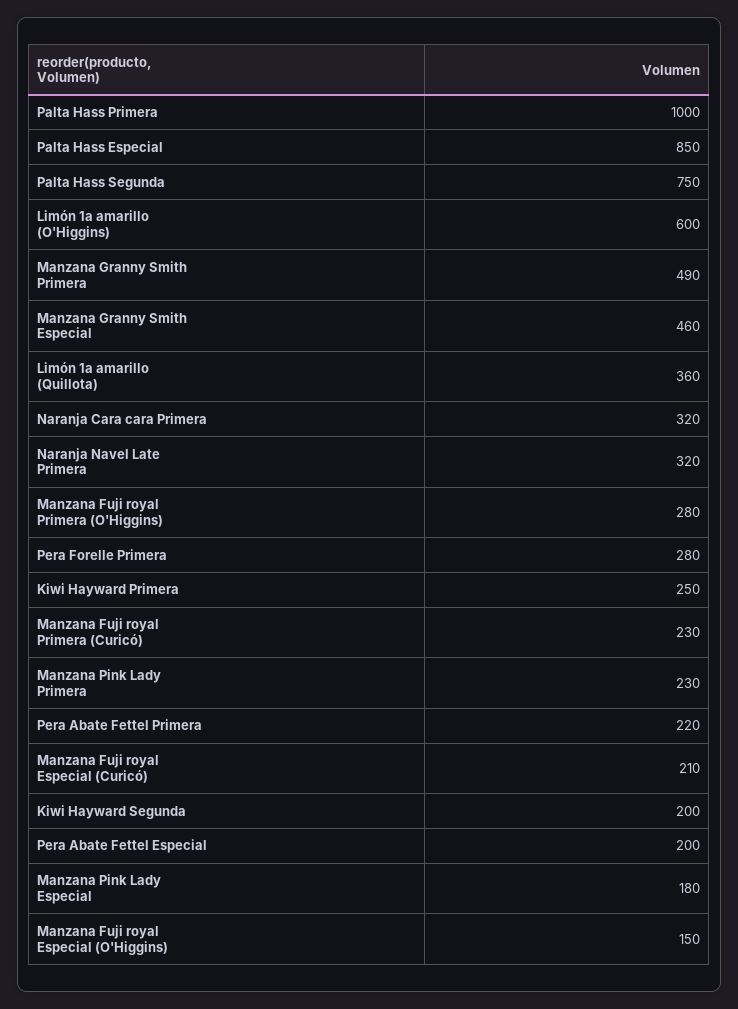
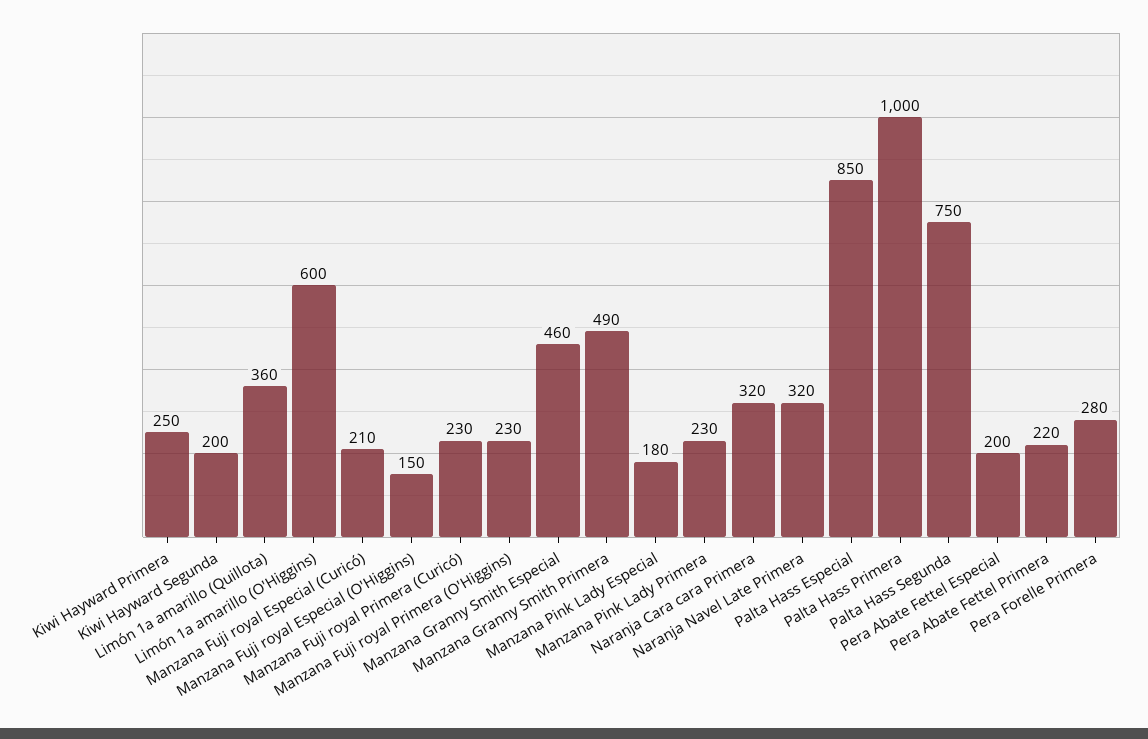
Manzana Fuji royal Primera (O'Higgins): 280 -> 230

